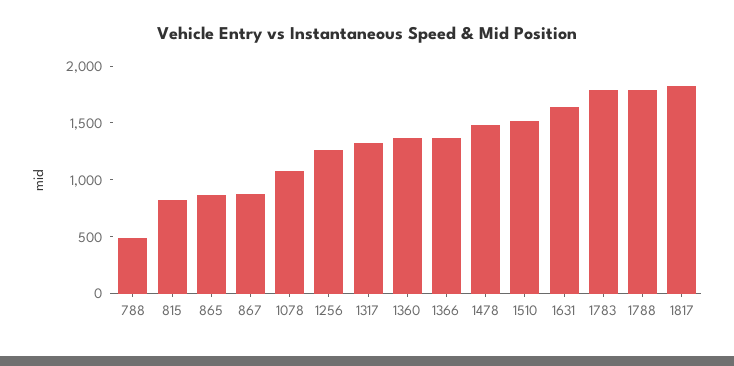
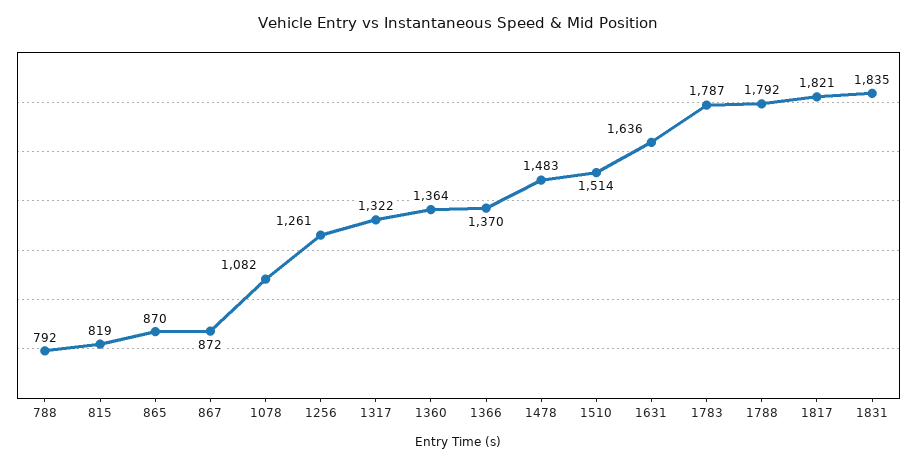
788: 500 -> 792
1831: none -> 1835

